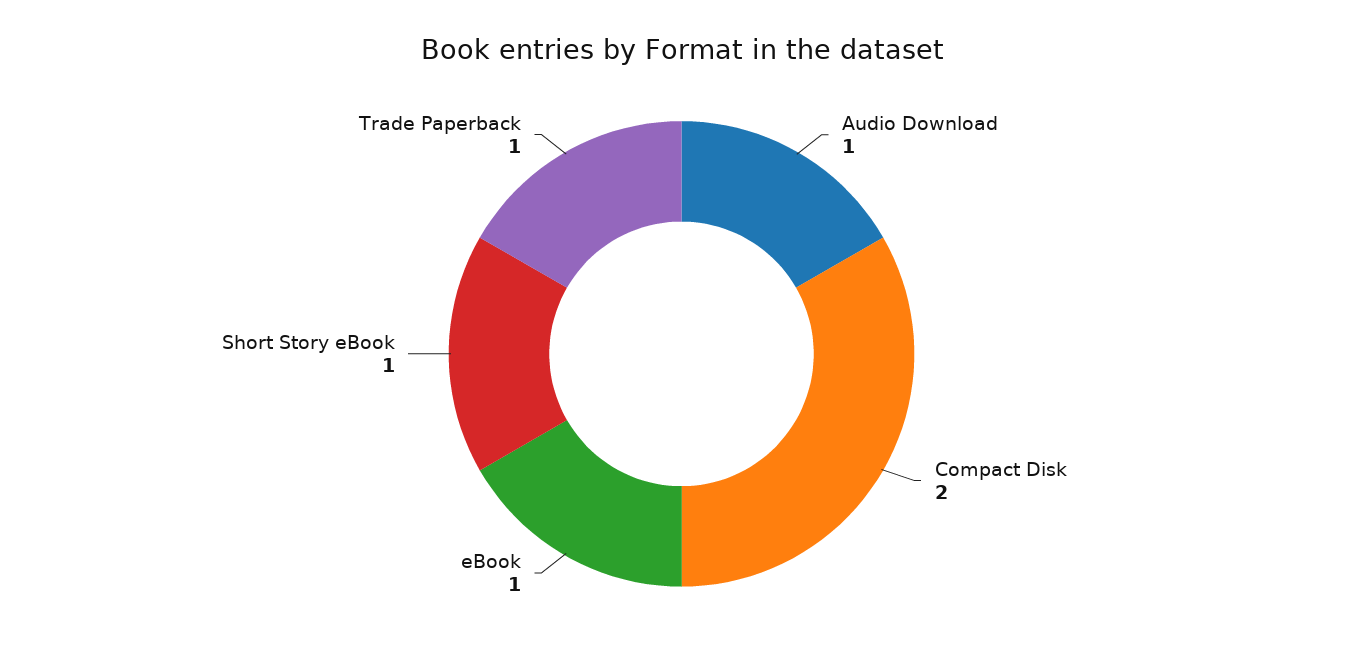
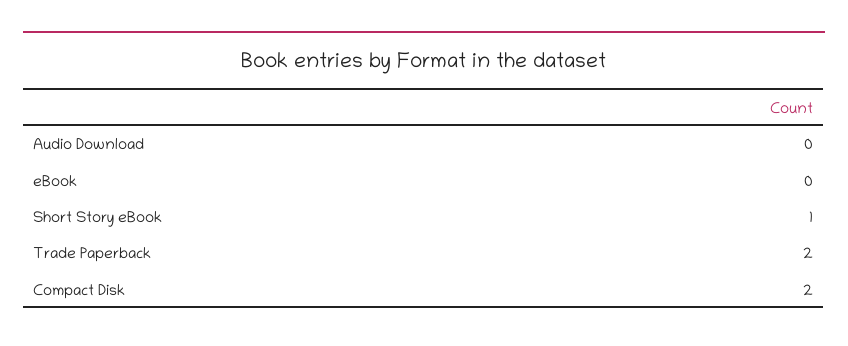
Audio Download: 1 -> 0
eBook: 1 -> 0
Trade Paperback: 1 -> 2

